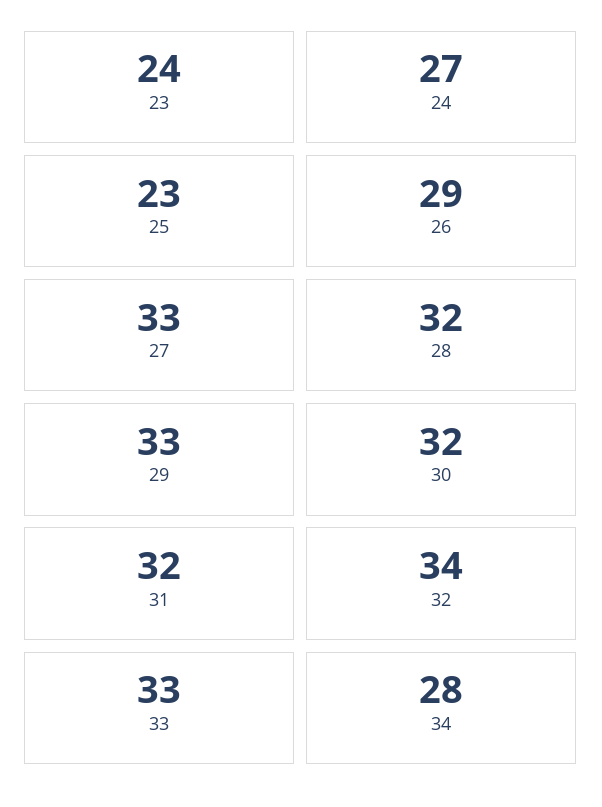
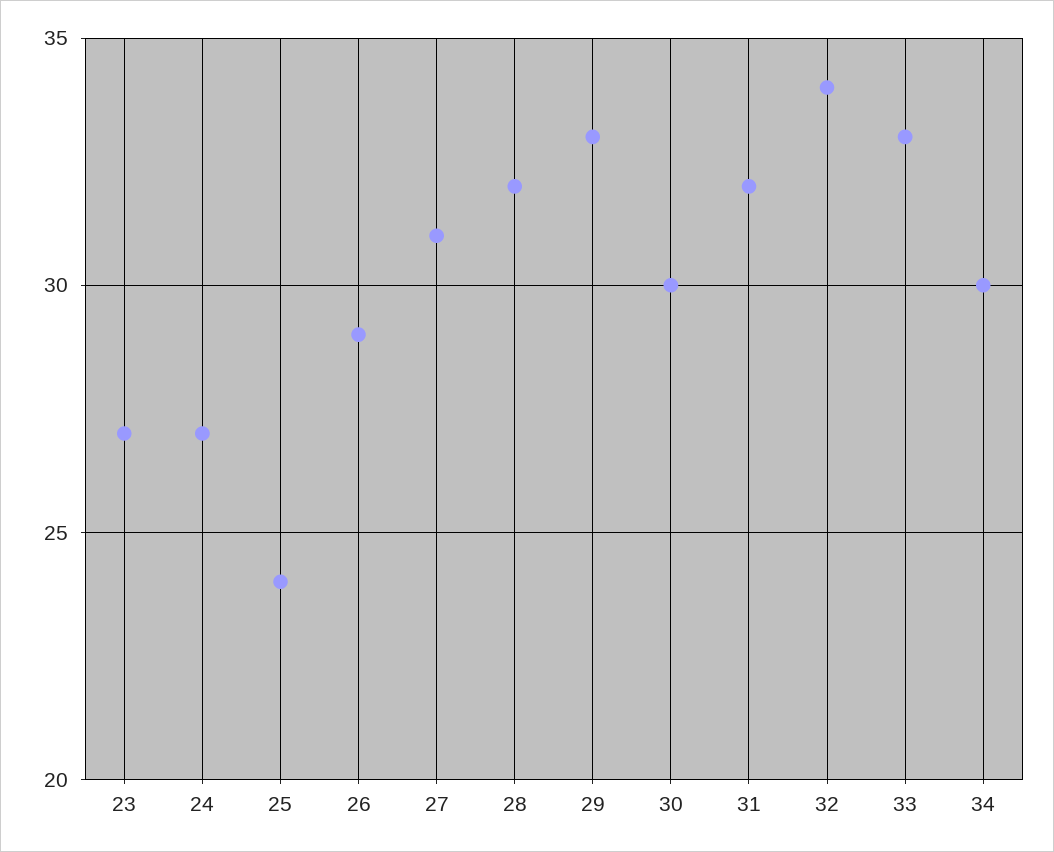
23: 24 -> 27
25: 23 -> 24
27: 33 -> 31
30: 32 -> 30
34: 28 -> 30

